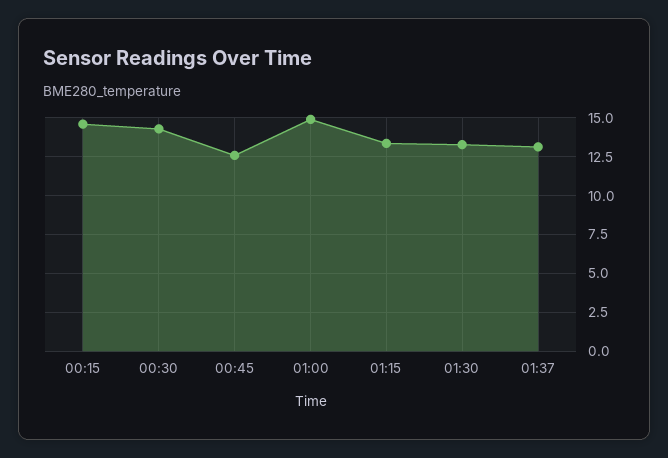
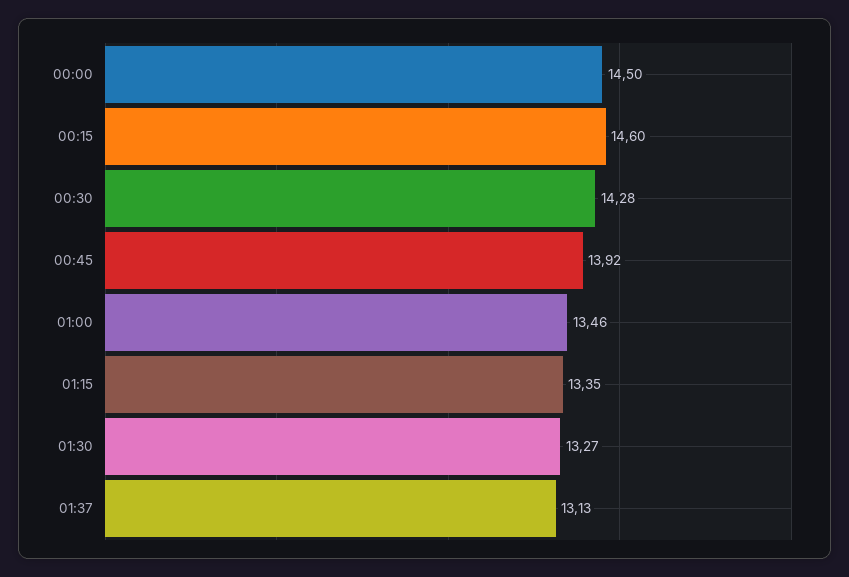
00:45: 12.5 -> 13.92
01:00: 15 -> 13.46
00:00: none -> 14.5

